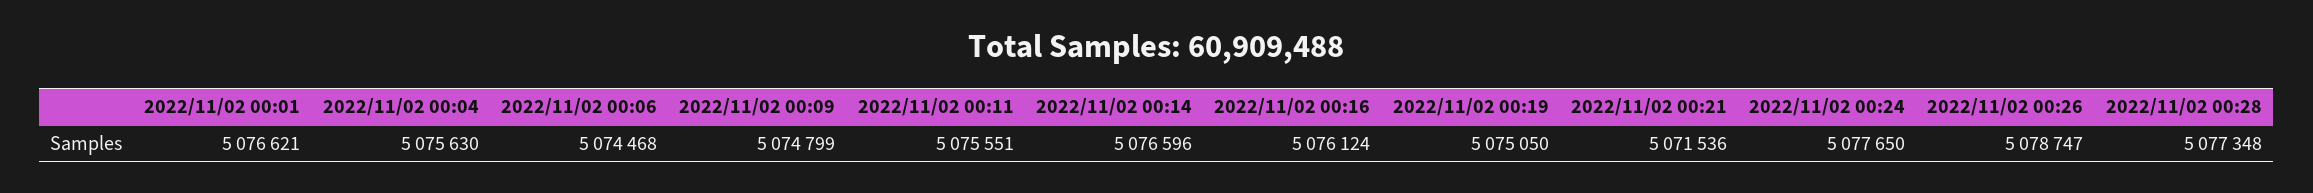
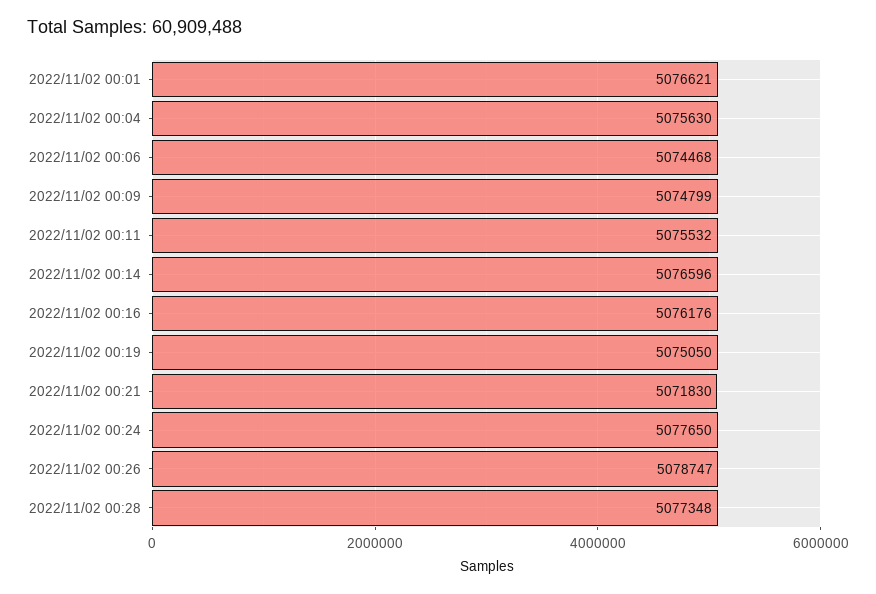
2022/11/02 00:11: 5075551 -> 5075532
2022/11/02 00:16: 5076124 -> 5076176
2022/11/02 00:21: 5071536 -> 5071830

